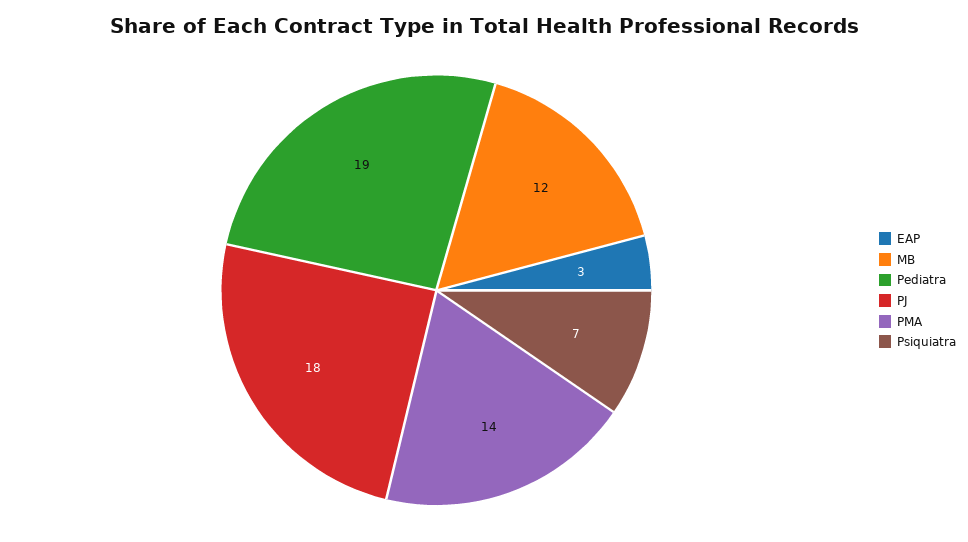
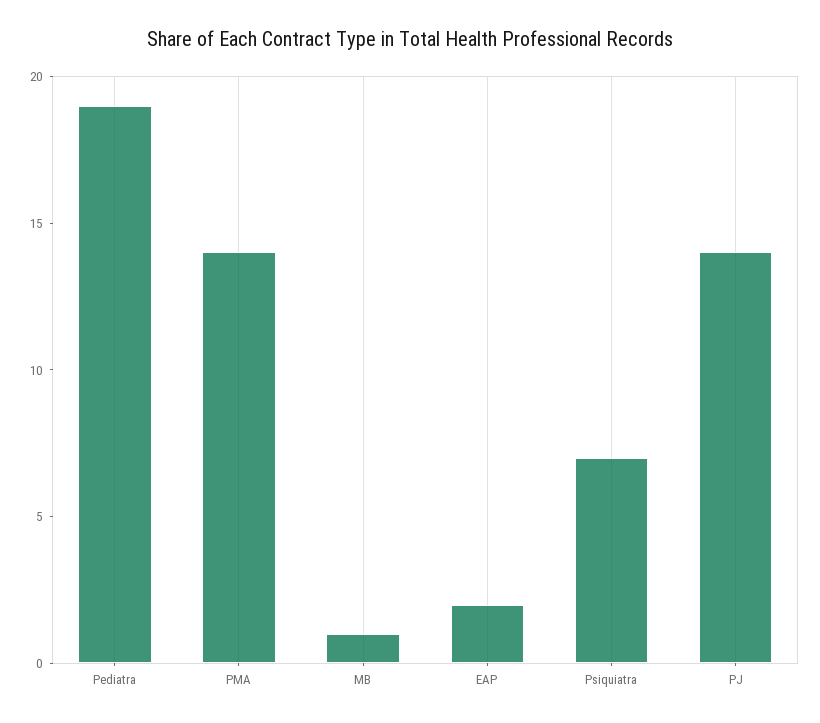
EAP: 3 -> 2
MB: 12 -> 1
PJ: 18 -> 14

